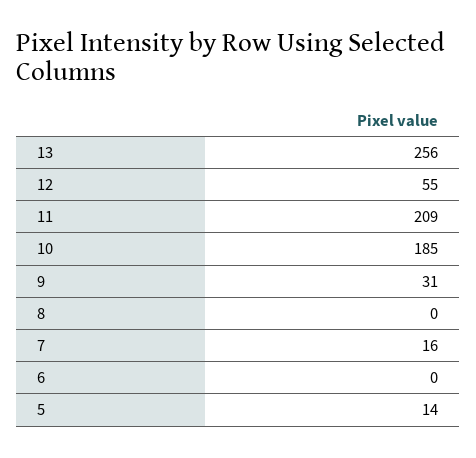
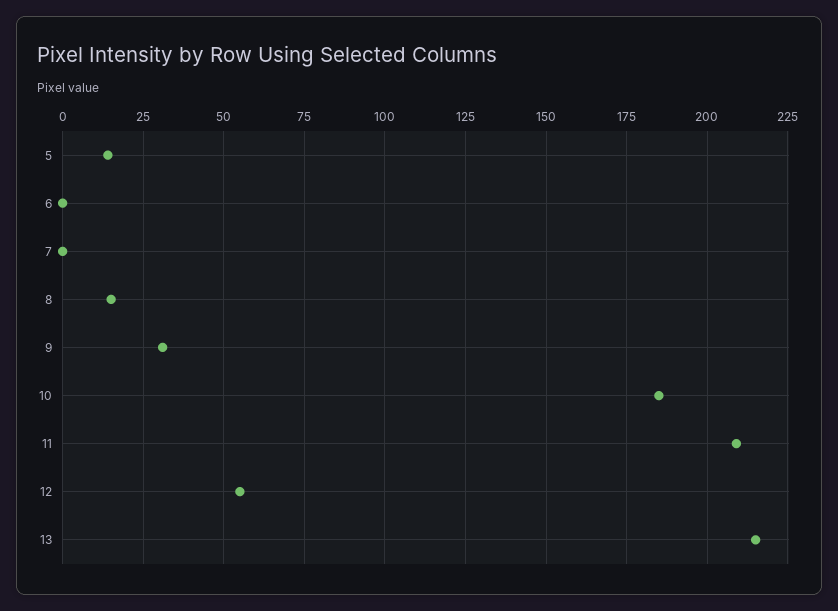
13: 256 -> 215
8: 0 -> 15
7: 16 -> 0

